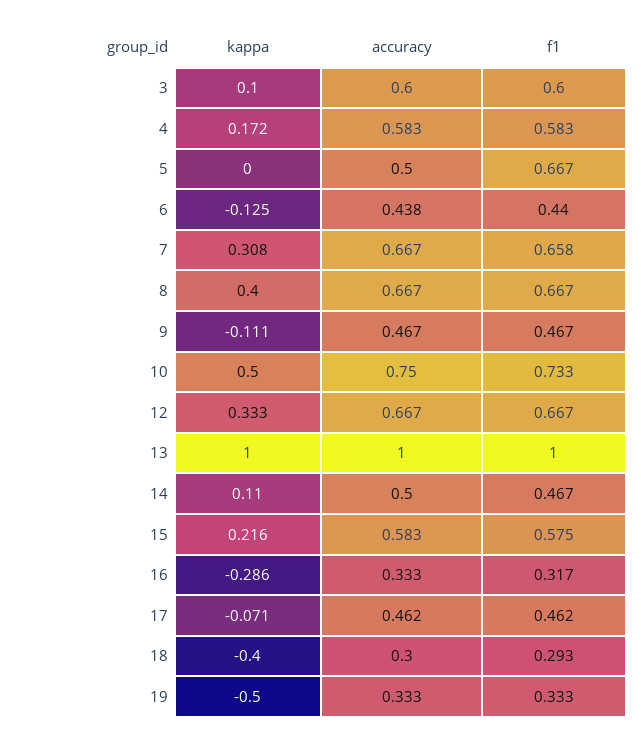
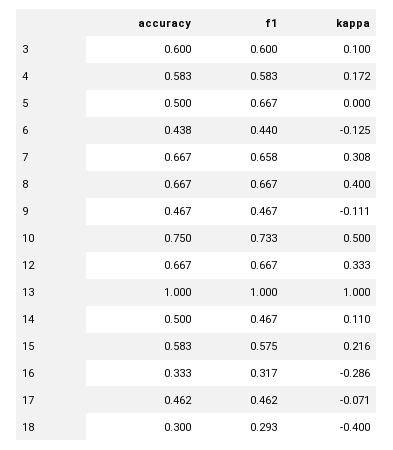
kappa, 19: -0.5 -> none
accuracy, 19: 0.333 -> none
f1, 19: 0.333 -> none

